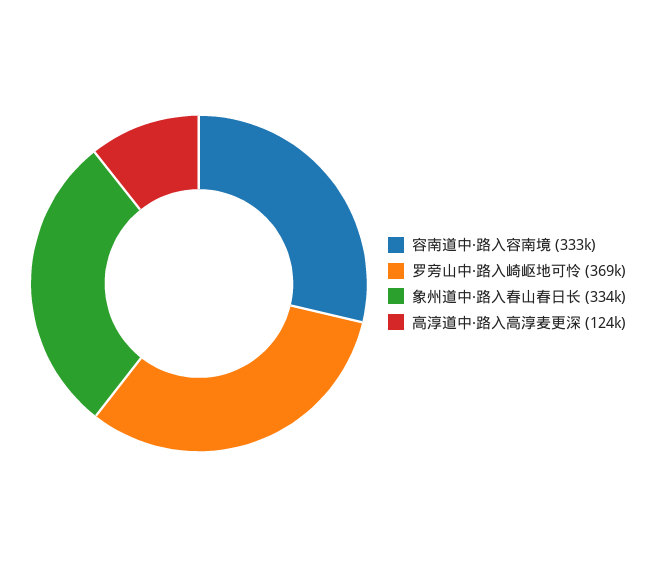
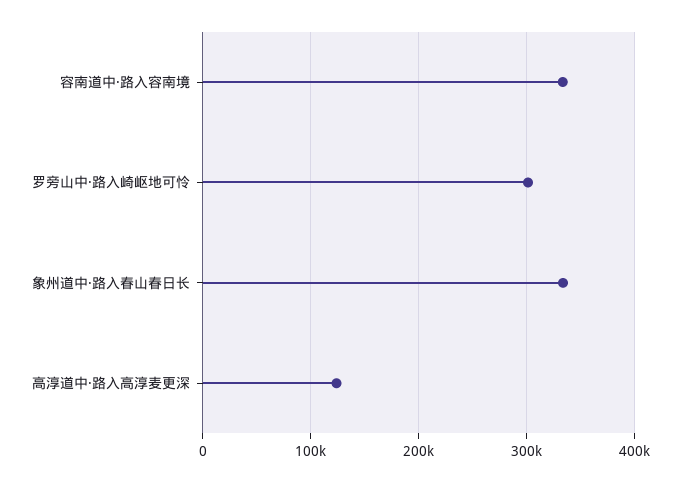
罗旁山中·路入崎岖地可怜: 369000 -> 300000

